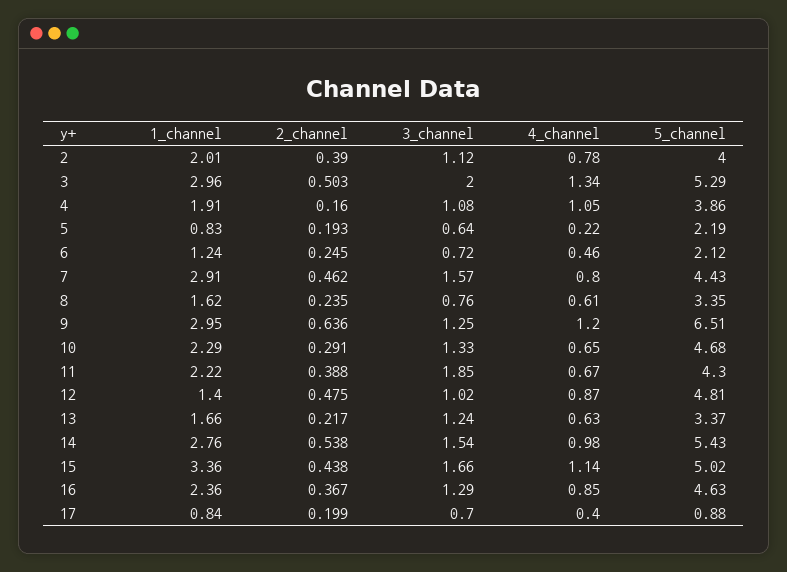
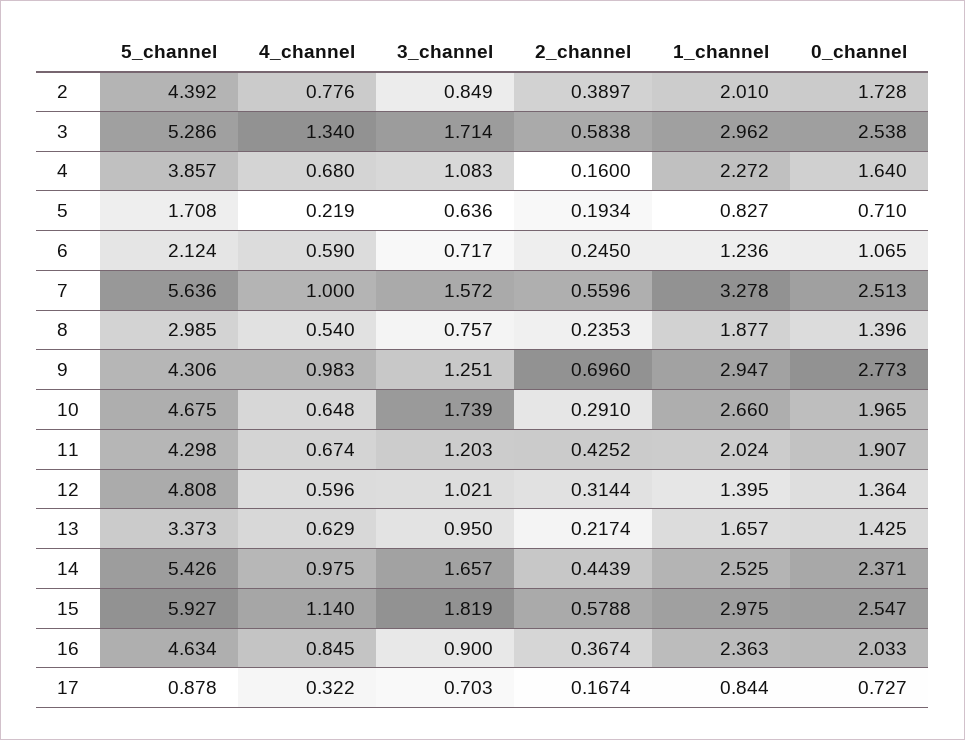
3_channel, 2: 1.12 -> 0.849
5_channel, 2: 4 -> 4.392
2_channel, 3: 0.503 -> 0.5838
3_channel, 3: 2 -> 1.714
1_channel, 4: 1.91 -> 2.272
4_channel, 4: 1.05 -> 0.68
5_channel, 5: 2.19 -> 1.708
4_channel, 6: 0.46 -> 0.59
1_channel, 7: 2.91 -> 3.278
2_channel, 7: 0.462 -> 0.5596
4_channel, 7: 0.8 -> 1
5_channel, 7: 4.43 -> 5.636
1_channel, 8: 1.62 -> 1.877
4_channel, 8: 0.61 -> 0.54
5_channel, 8: 3.35 -> 2.985
2_channel, 9: 0.636 -> 0.696
4_channel, 9: 1.2 -> 0.983
5_channel, 9: 6.51 -> 4.306
1_channel, 10: 2.29 -> 2.66
3_channel, 10: 1.33 -> 1.739
1_channel, 11: 2.22 -> 2.024
2_channel, 11: 0.388 -> 0.4252
3_channel, 11: 1.85 -> 1.203
2_channel, 12: 0.475 -> 0.3144
4_channel, 12: 0.87 -> 0.596
3_channel, 13: 1.24 -> 0.95
1_channel, 14: 2.76 -> 2.525
2_channel, 14: 0.538 -> 0.4439
3_channel, 14: 1.54 -> 1.657
1_channel, 15: 3.36 -> 2.975
2_channel, 15: 0.438 -> 0.5788
3_channel, 15: 1.66 -> 1.819
5_channel, 15: 5.02 -> 5.927
3_channel, 16: 1.29 -> 0.9
2_channel, 17: 0.199 -> 0.1674
4_channel, 17: 0.4 -> 0.322
0_channel, 2: none -> 1.728
0_channel, 3: none -> 2.538
0_channel, 4: none -> 1.64
0_channel, 5: none -> 0.71
0_channel, 6: none -> 1.065
0_channel, 7: none -> 2.513
0_channel, 8: none -> 1.396
0_channel, 9: none -> 2.773
0_channel, 10: none -> 1.965
0_channel, 11: none -> 1.907
0_channel, 12: none -> 1.364
0_channel, 13: none -> 1.425
0_channel, 14: none -> 2.371
0_channel, 15: none -> 2.547
0_channel, 16: none -> 2.033
0_channel, 17: none -> 0.727

